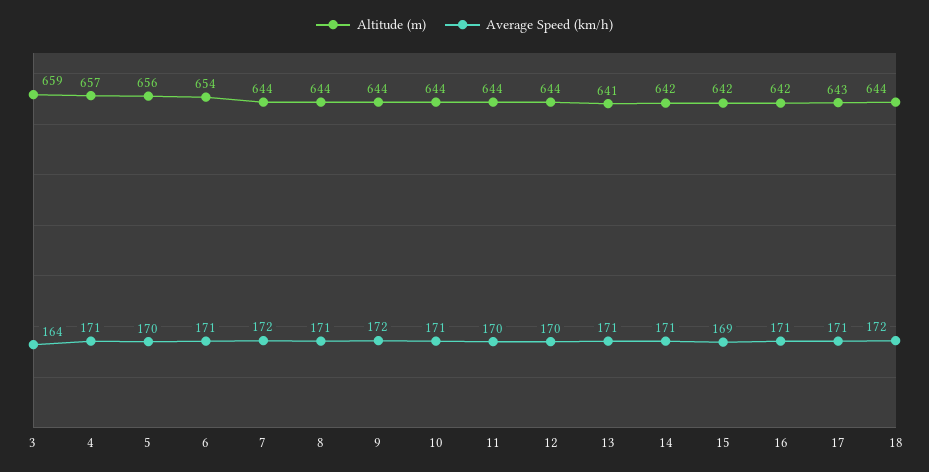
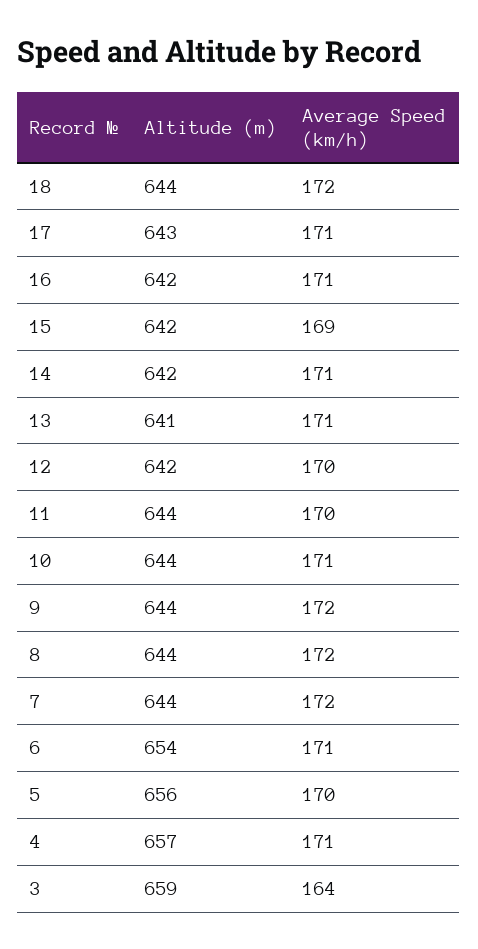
Average Speed (km/h), 8: 171 -> 172
Altitude (m), 12: 644 -> 642

